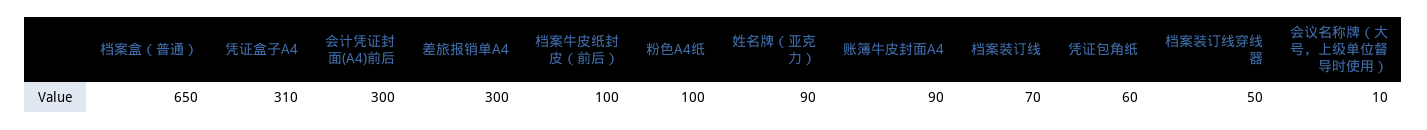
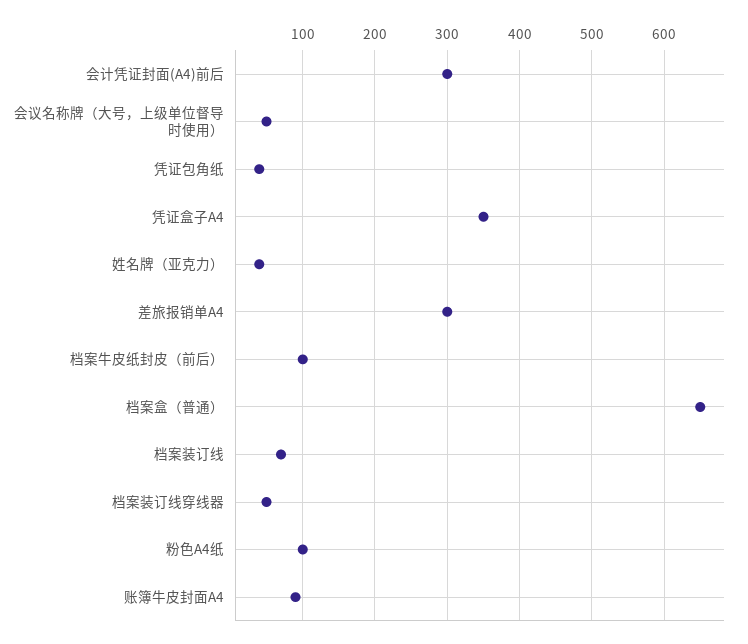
凭证盒子A4: 310 -> 350
姓名牌（亚克力）: 90 -> 40
凭证包角纸: 60 -> 40
会议名称牌（大号，上级单位督导时使用）: 10 -> 50

